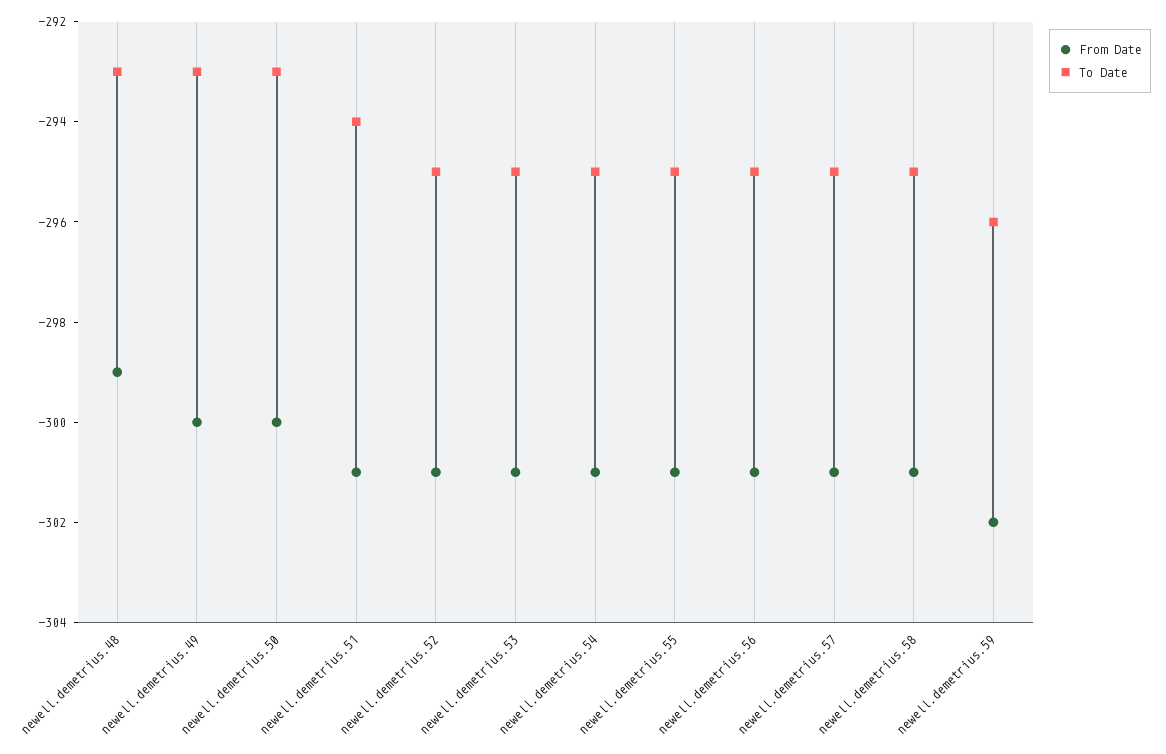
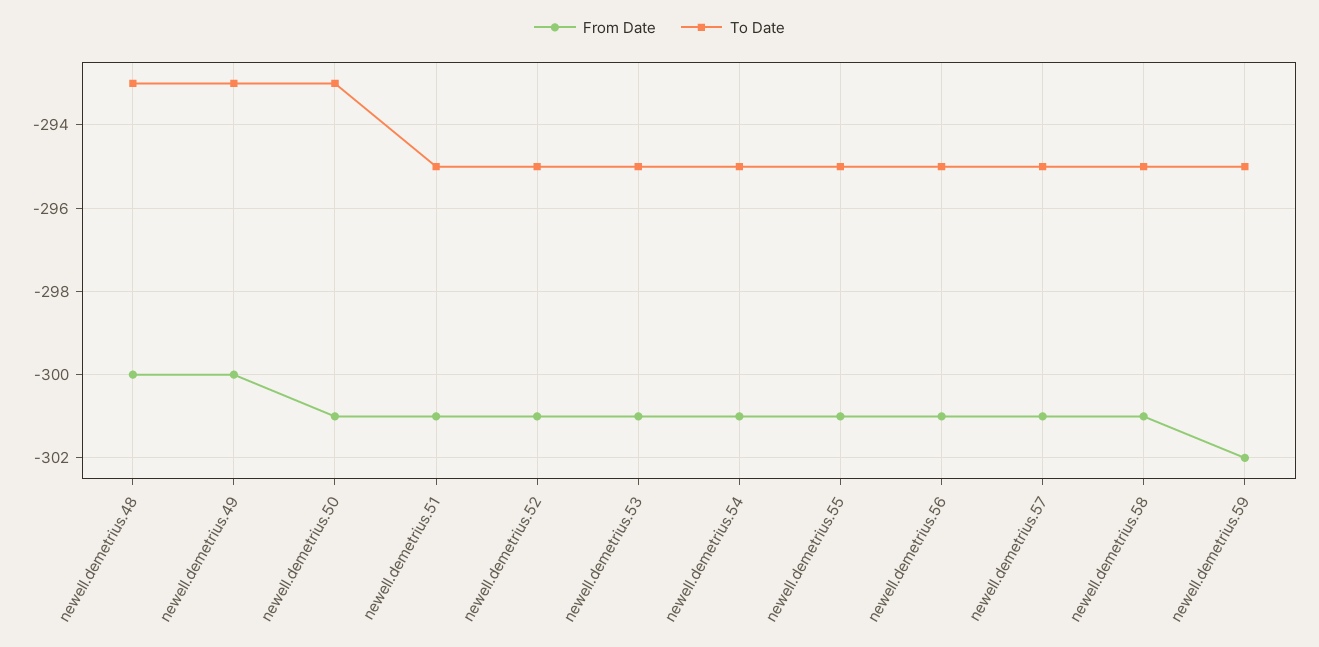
From Date, newell.demetrius.48: -299 -> -300
From Date, newell.demetrius.50: -300 -> -301
To Date, newell.demetrius.51: -294 -> -295
To Date, newell.demetrius.59: -296 -> -295

